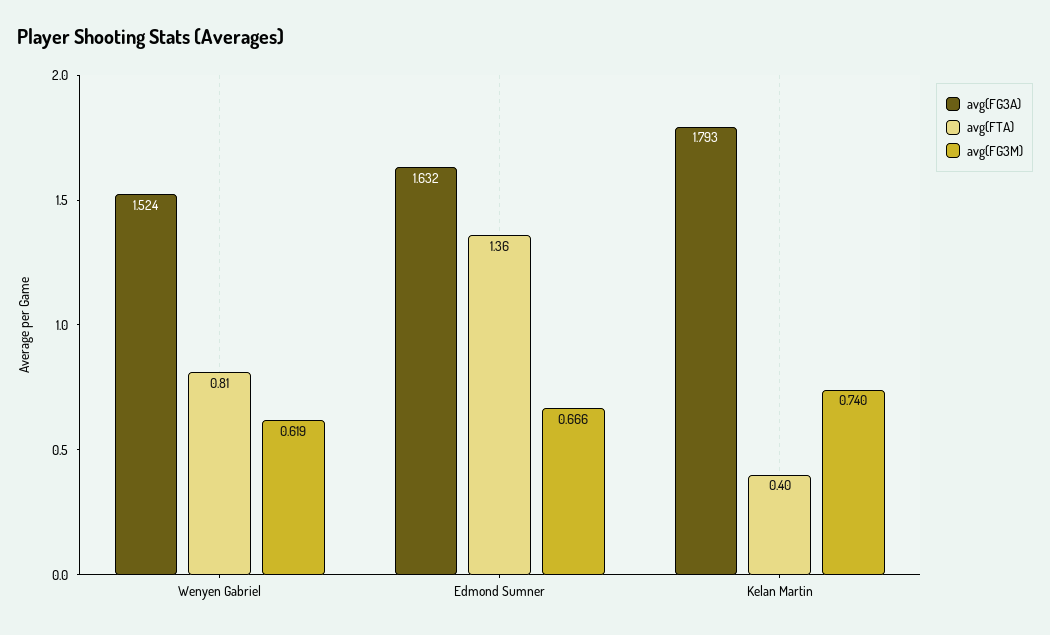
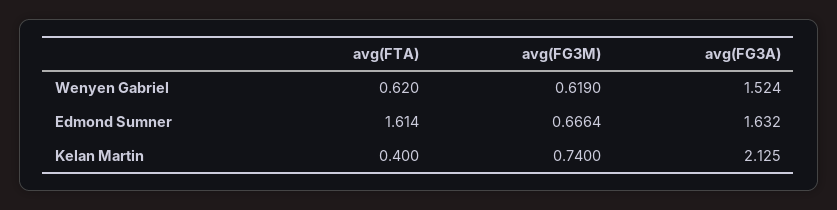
avg(FTA), Wenyen Gabriel: 0.81 -> 0.62
avg(FTA), Edmond Sumner: 1.36 -> 1.614
avg(FG3A), Kelan Martin: 1.793 -> 2.125

